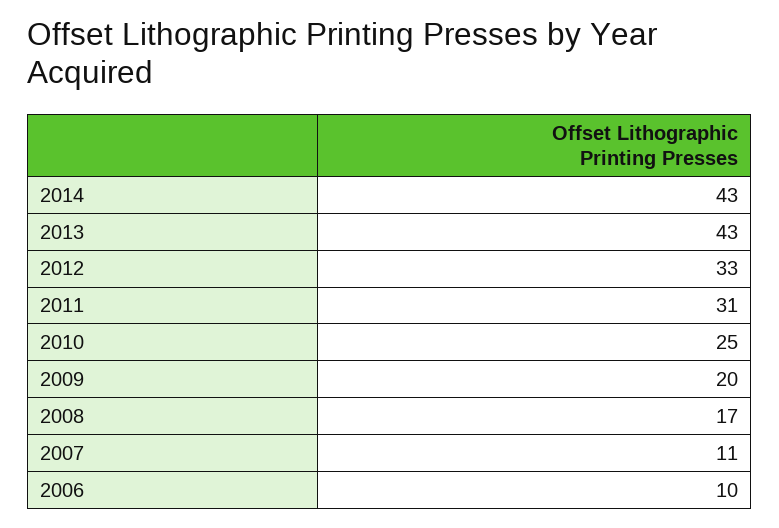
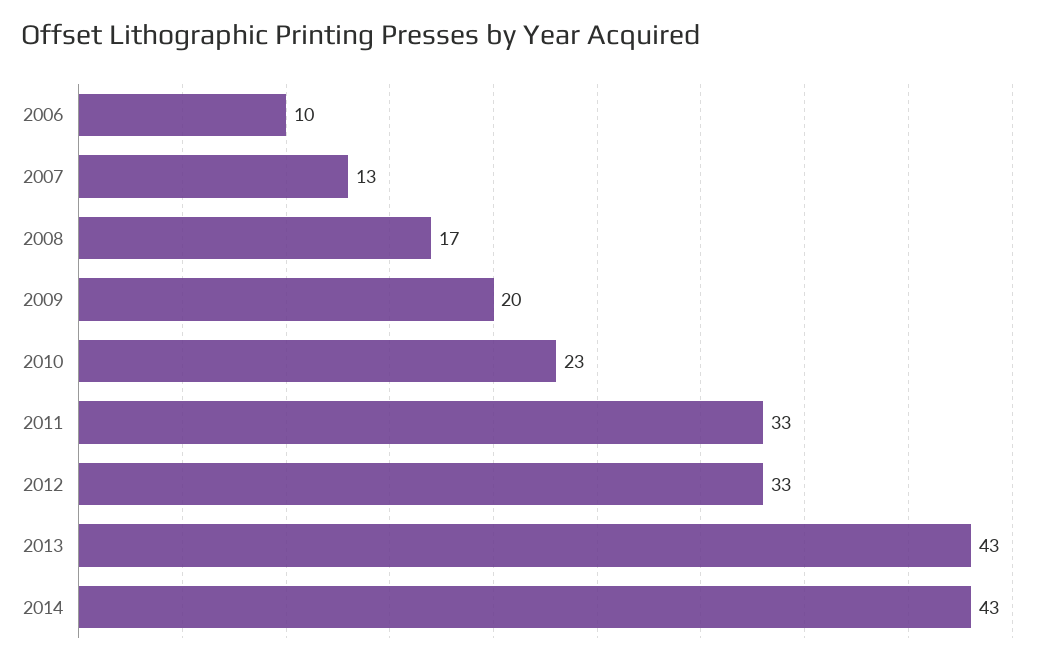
2011: 31 -> 33
2010: 25 -> 23
2007: 11 -> 13

